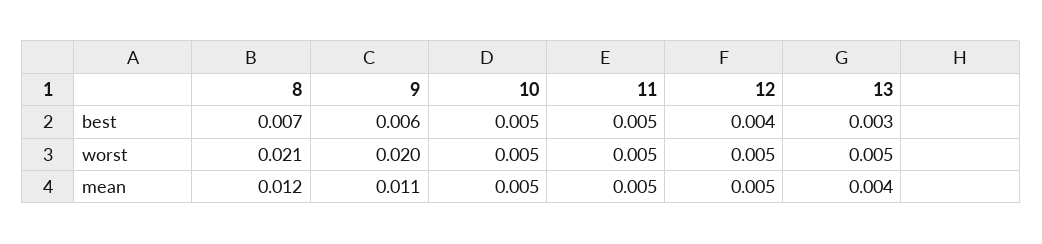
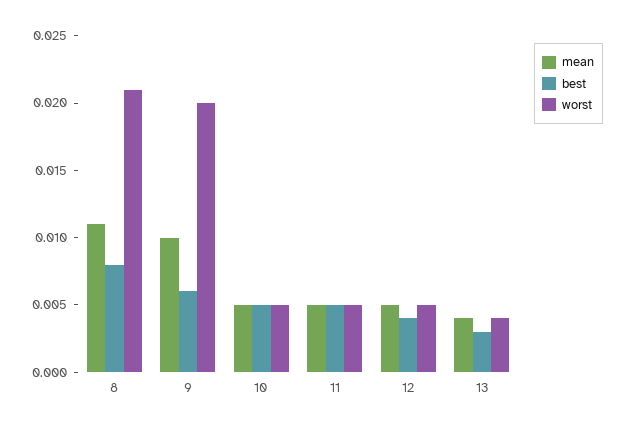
best, 8: 0.007 -> 0.008
worst, 13: 0.005 -> 0.004
mean, 8: 0.012 -> 0.011
mean, 9: 0.011 -> 0.01

